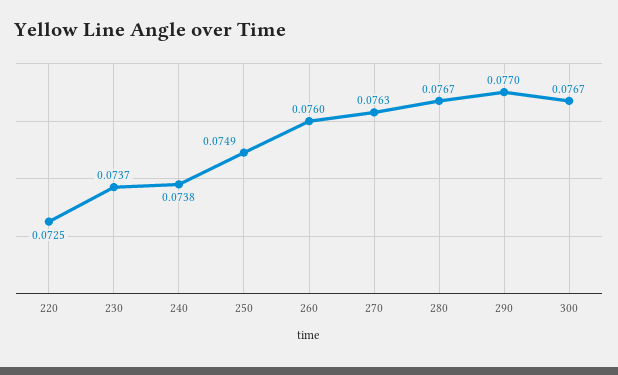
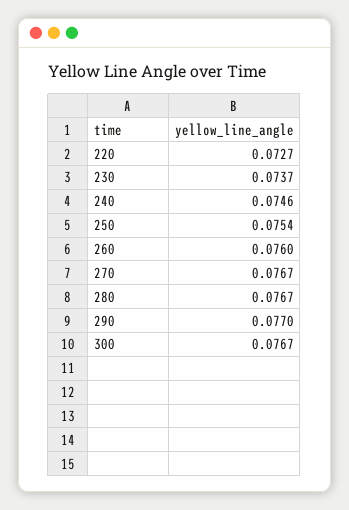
220: 0.0725 -> 0.0727
240: 0.0738 -> 0.0746
250: 0.0749 -> 0.0754
270: 0.0763 -> 0.0767

